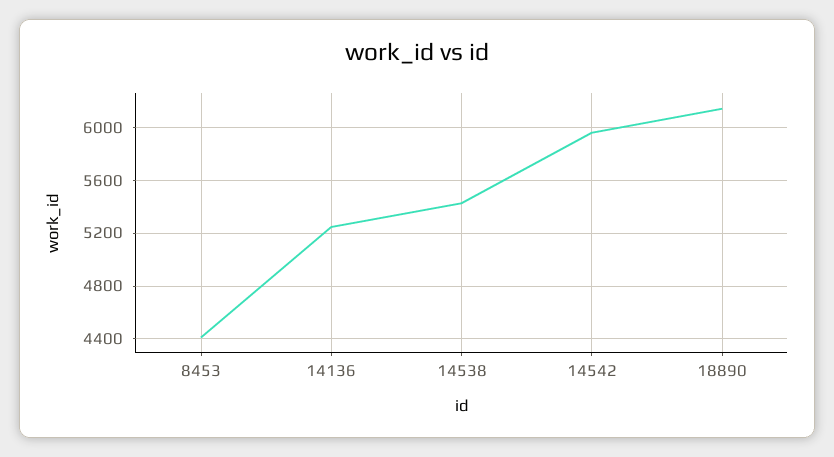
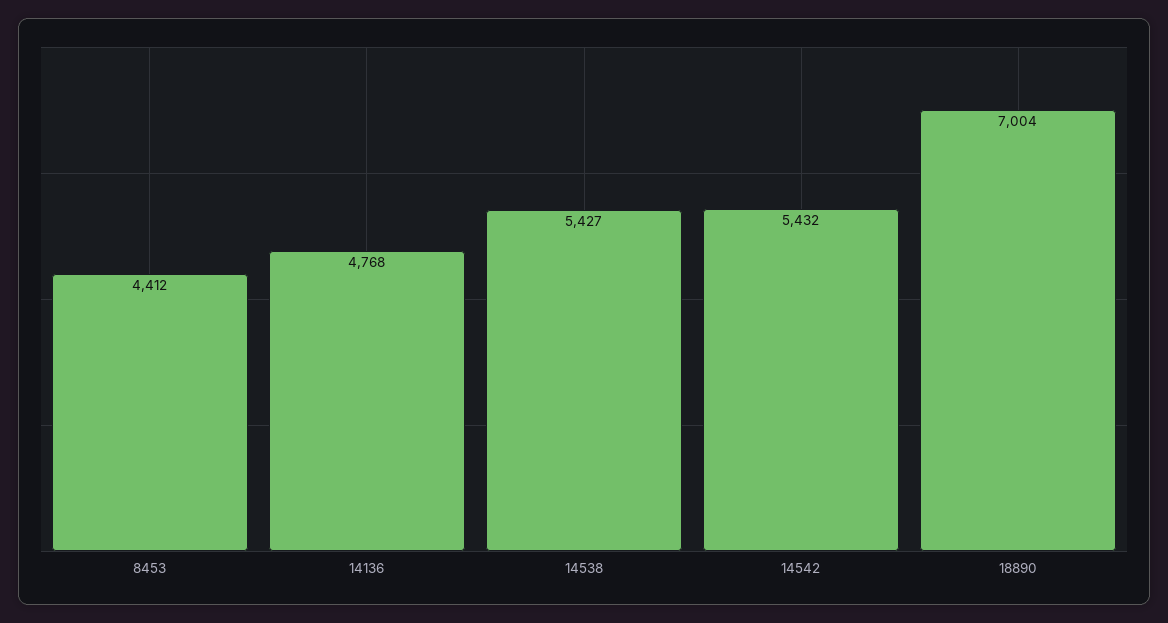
14136: 5250 -> 4768
14542: 5950 -> 5432
18890: 6150 -> 7004

